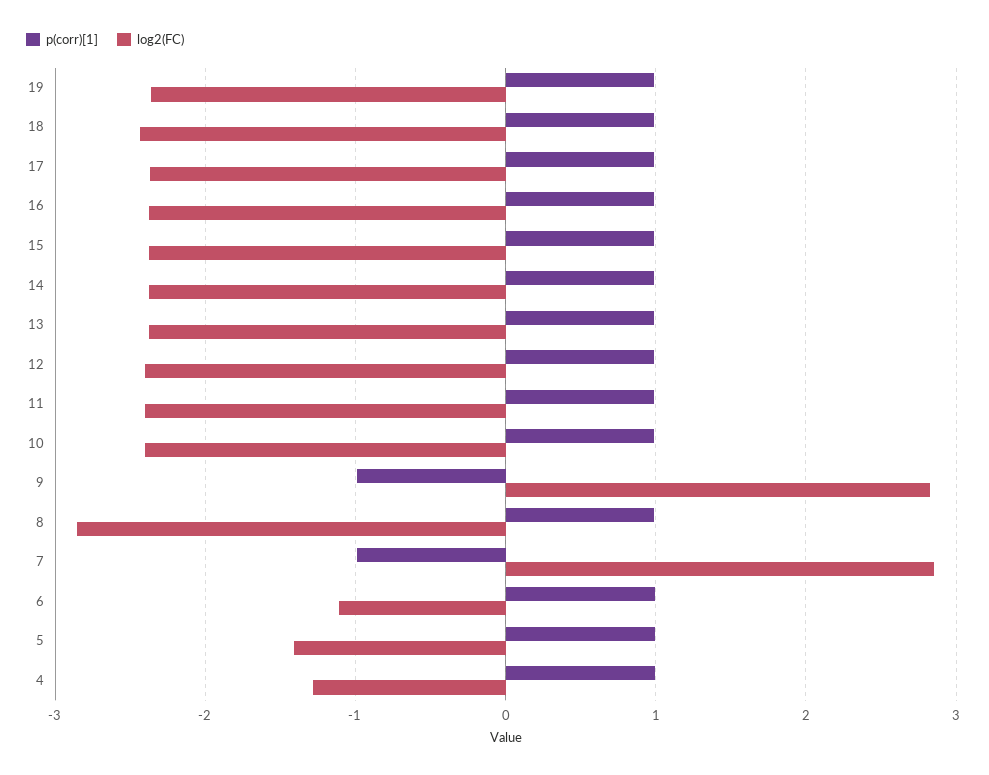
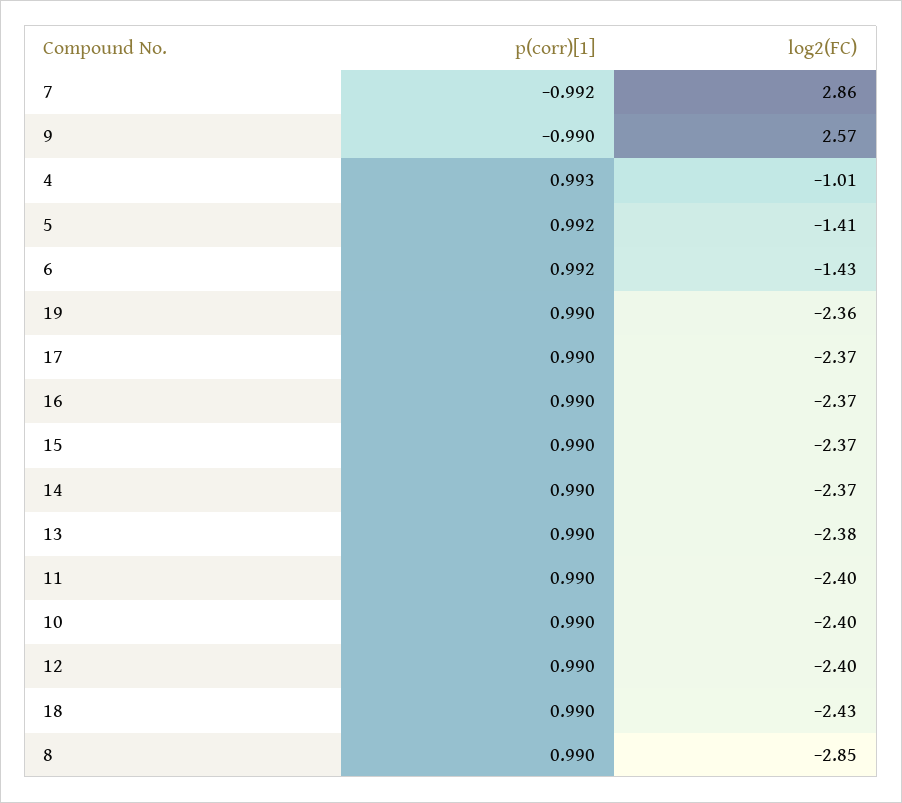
log2(FC), 9: 2.8 -> 2.57
log2(FC), 6: -1.1 -> -1.43
log2(FC), 4: -1.3 -> -1.01

